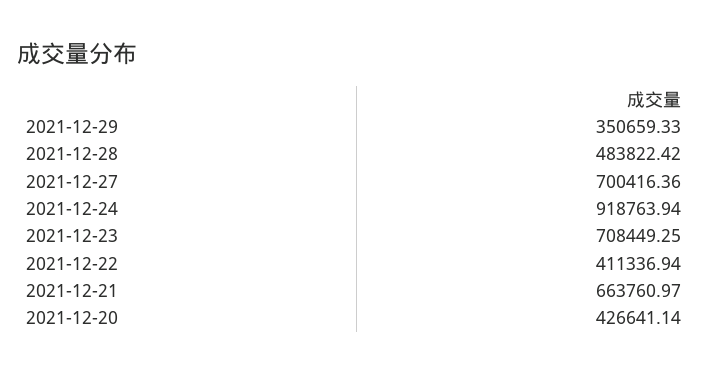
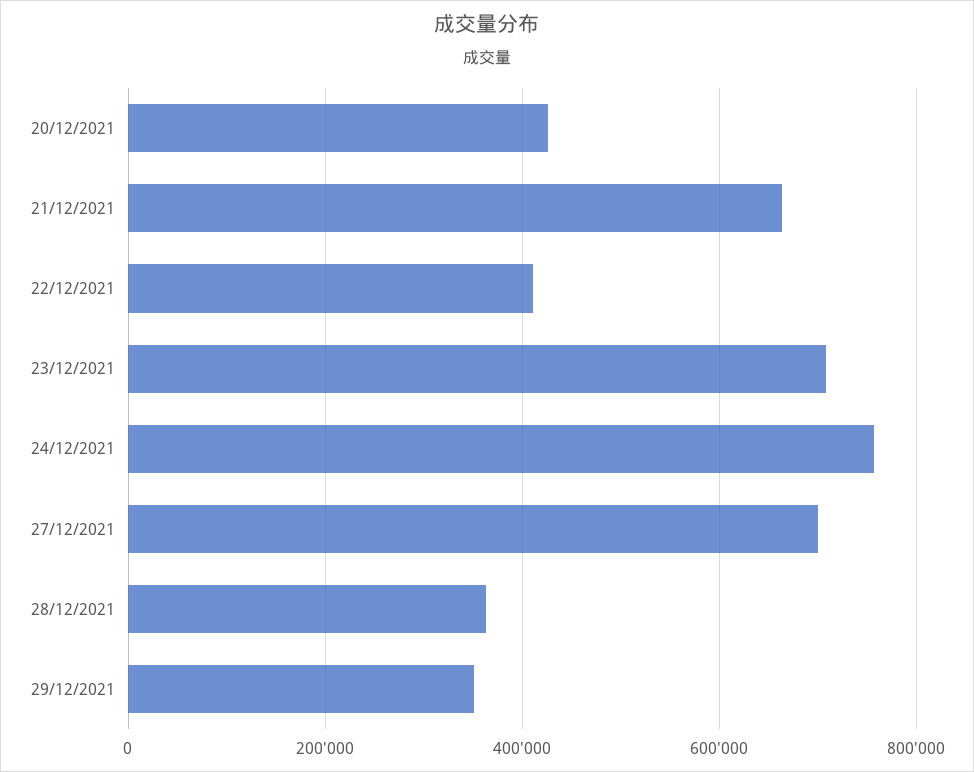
2021-12-28: 483822.42 -> 360000
2021-12-24: 918763.94 -> 760000

